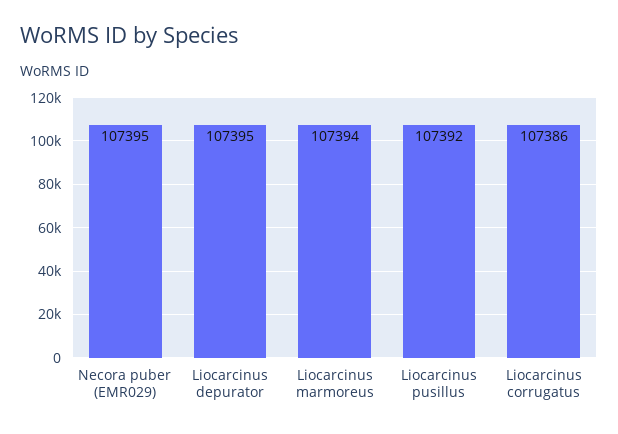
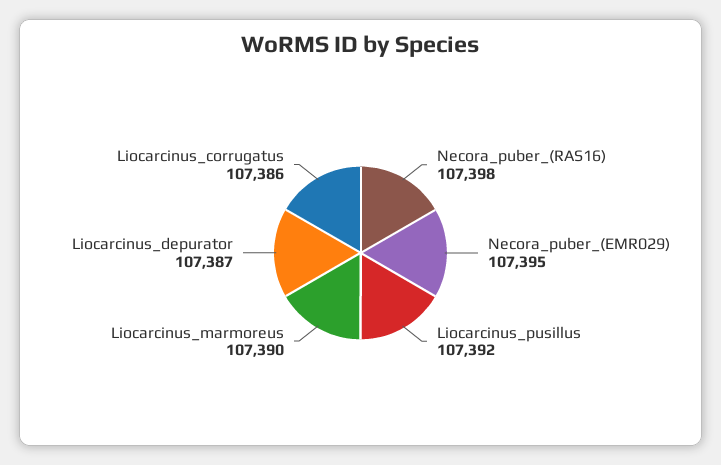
Liocarcinus depurator: 107395 -> 107387
Liocarcinus marmoreus: 107394 -> 107390
Necora_puber_(RAS16): none -> 107398

